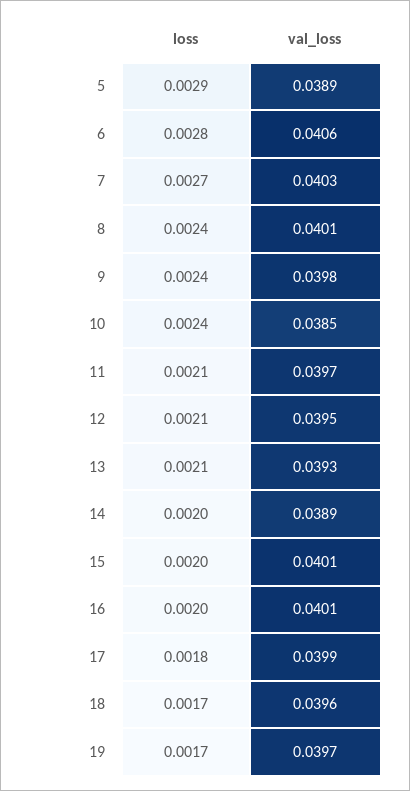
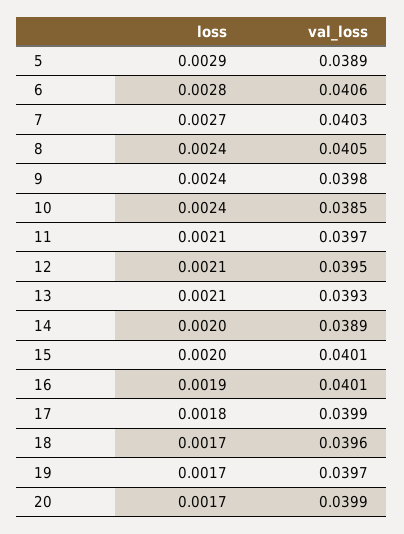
val_loss, 8: 0.0401 -> 0.0405
loss, 16: 0.002 -> 0.0019
loss, 20: none -> 0.0017
val_loss, 20: none -> 0.0399

